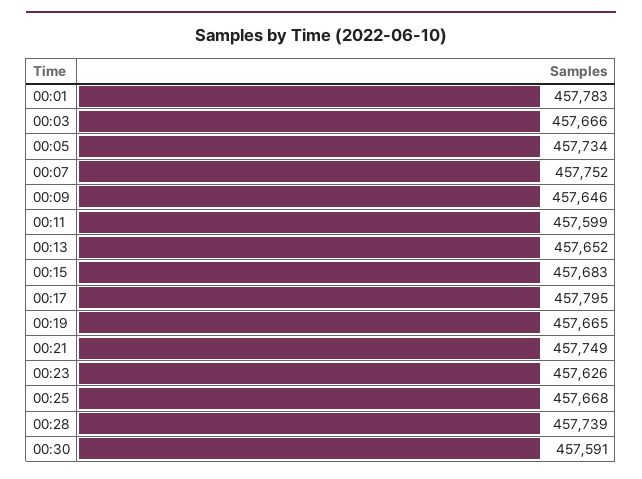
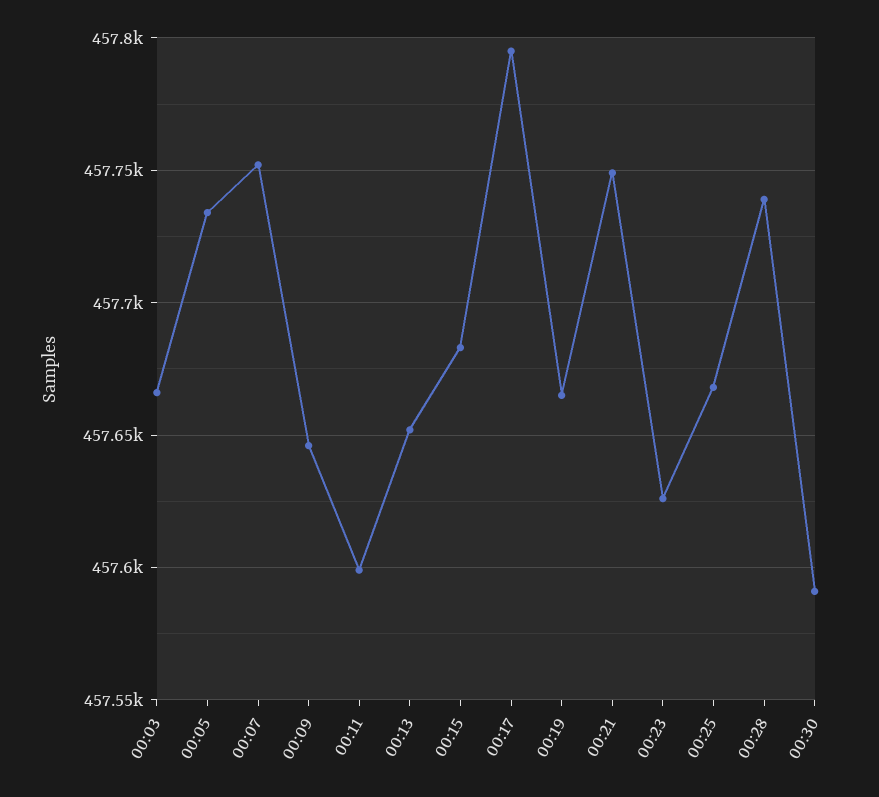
00:01: 457783 -> none

